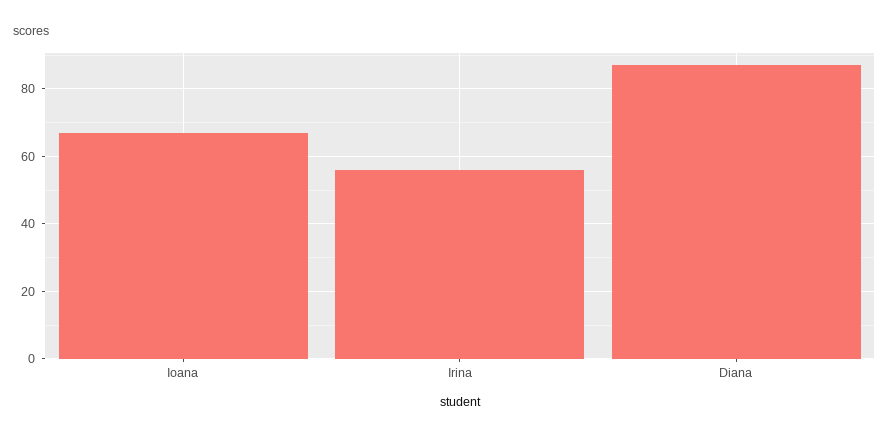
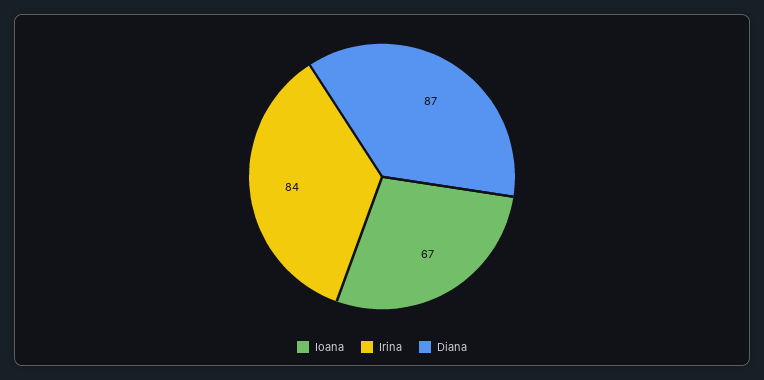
Irina: 55 -> 84

